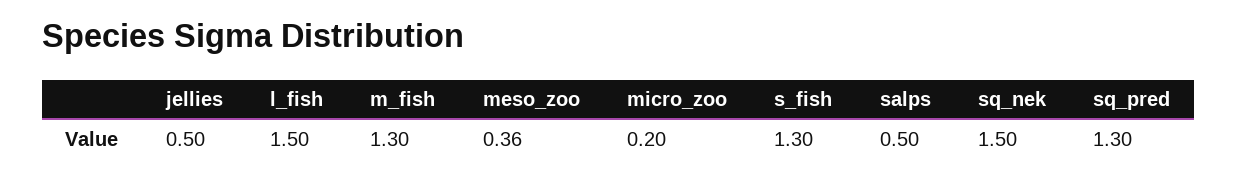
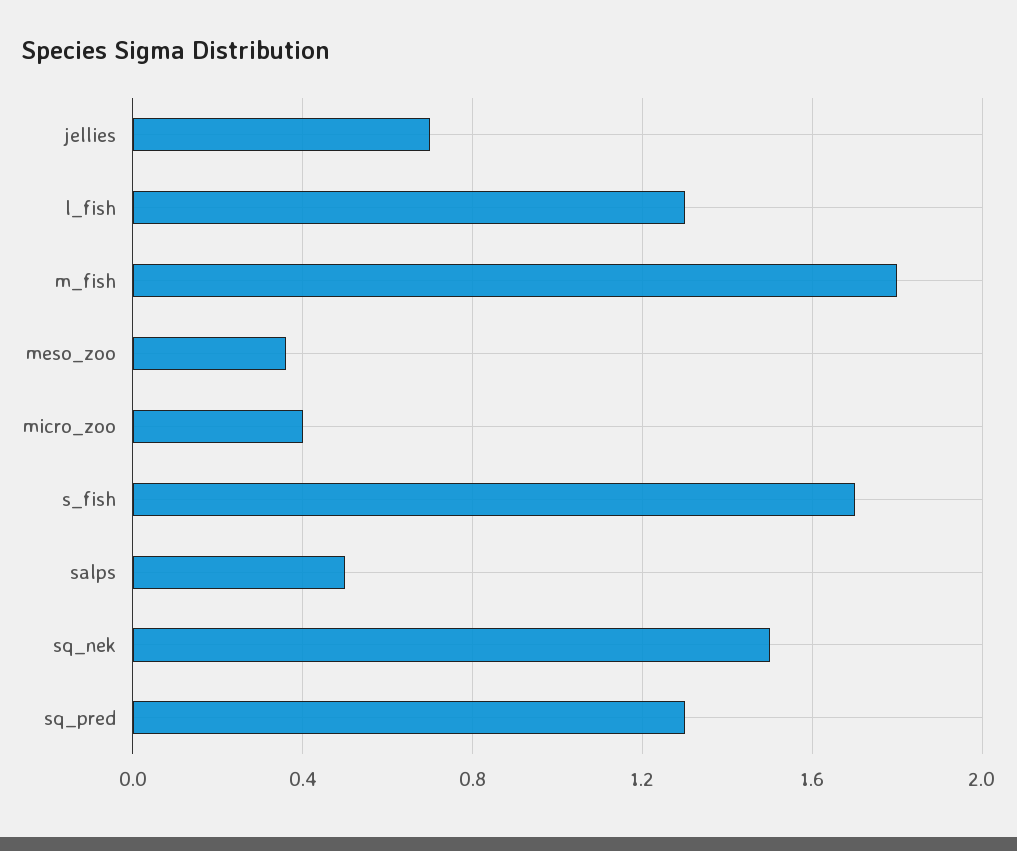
jellies: 0.5 -> 0.7
l_fish: 1.5 -> 1.3
m_fish: 1.3 -> 1.8
micro_zoo: 0.2 -> 0.4
s_fish: 1.3 -> 1.7

